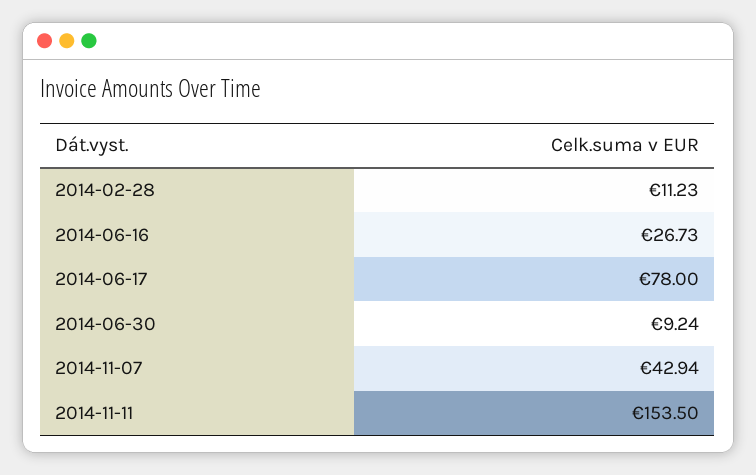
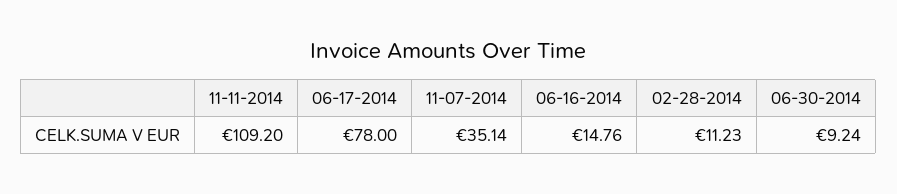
2014-06-16: 26.73 -> 14.76
2014-11-07: 42.94 -> 35.14
2014-11-11: 153.5 -> 109.2

